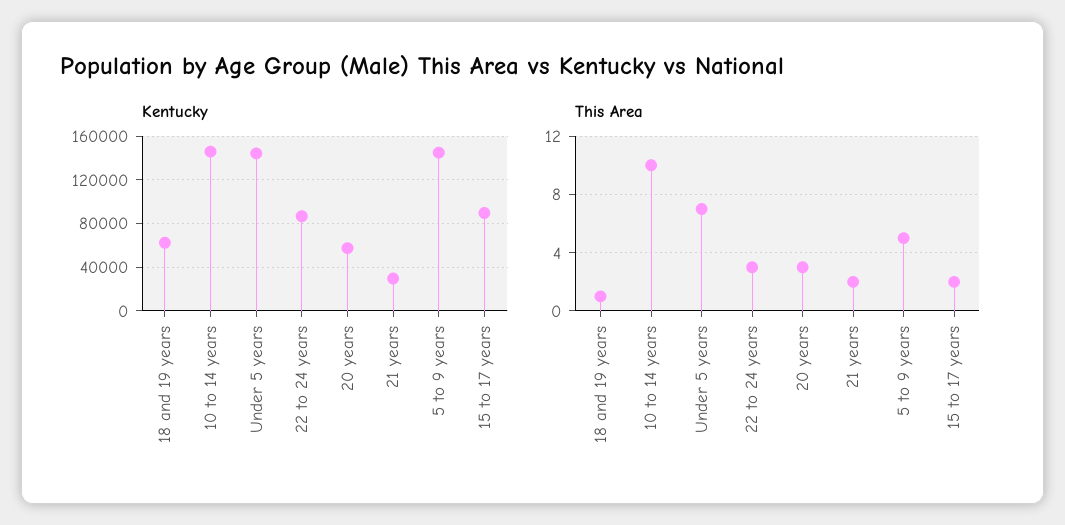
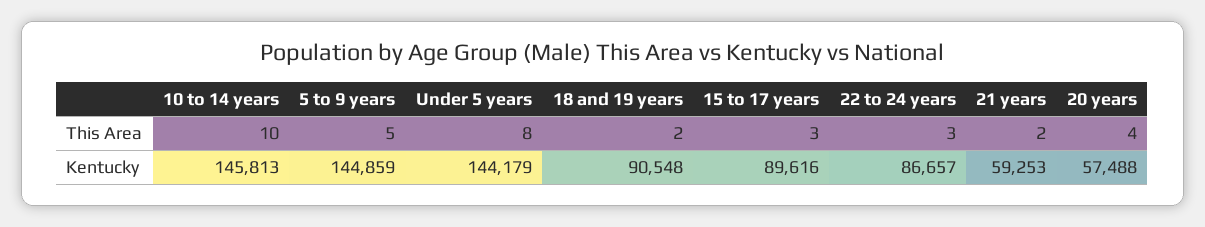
Kentucky, 18 and 19 years: 60000 -> 90548
Kentucky, 21 years: 30000 -> 59253
This Area, 18 and 19 years: 1 -> 2
This Area, Under 5 years: 7 -> 8
This Area, 20 years: 3 -> 4
This Area, 15 to 17 years: 2 -> 3

